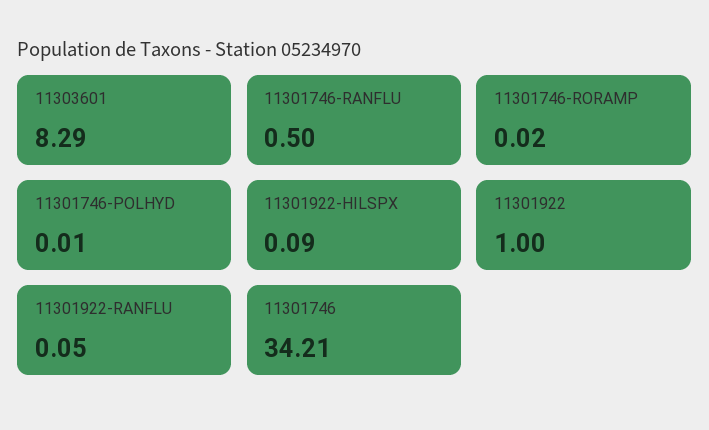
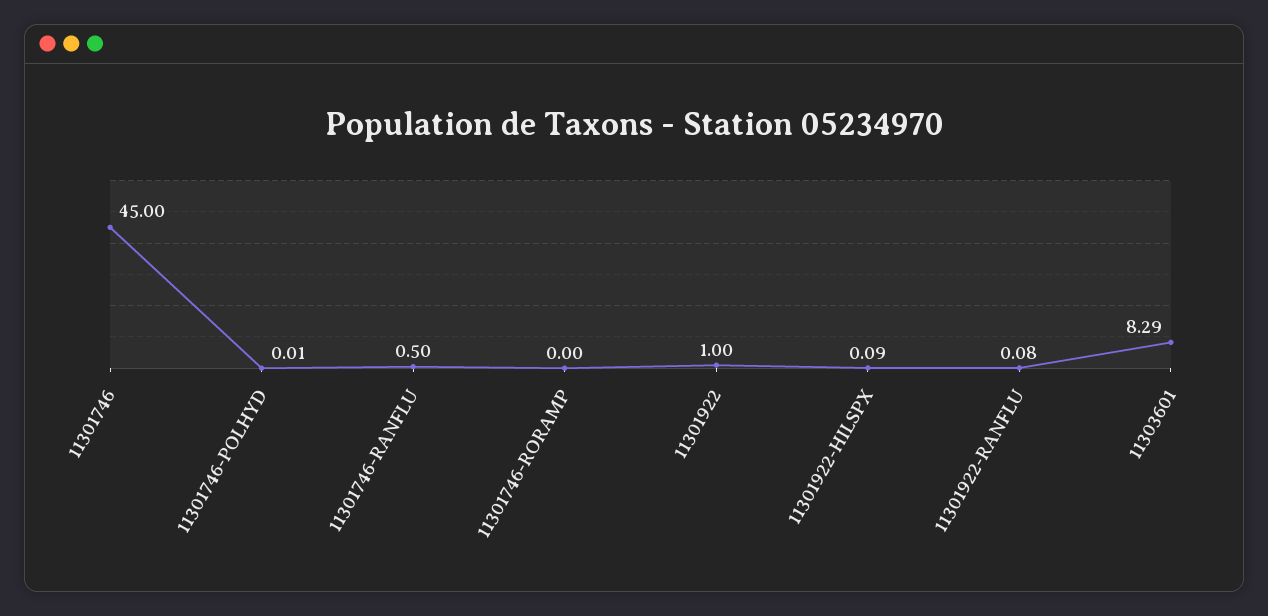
11301746-RORAMP: 0.02 -> 0
11301922-RANFLU: 0.05 -> 0.08
11301746: 34.21 -> 45

